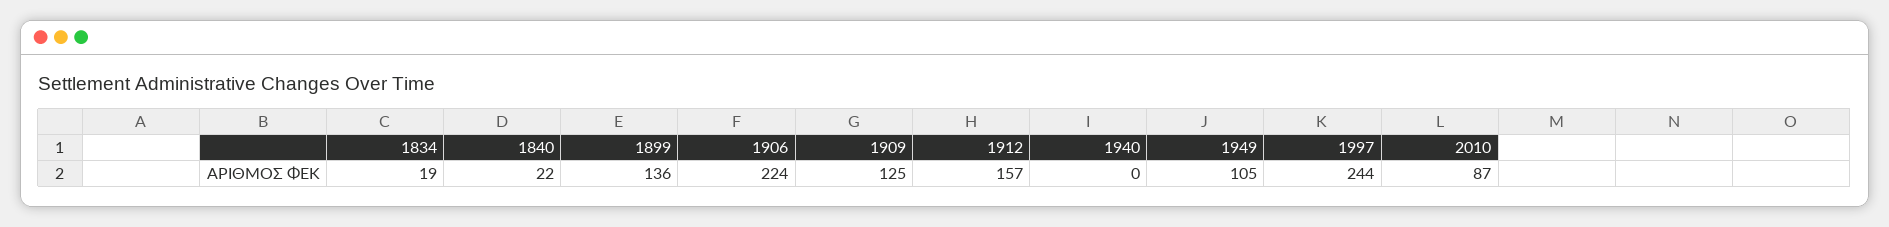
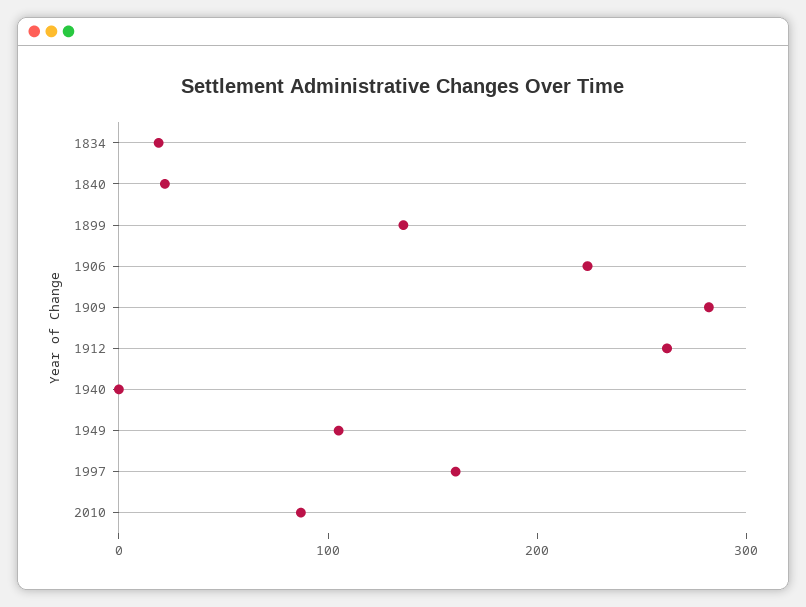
1909: 125 -> 280
1912: 157 -> 260
1997: 244 -> 160

